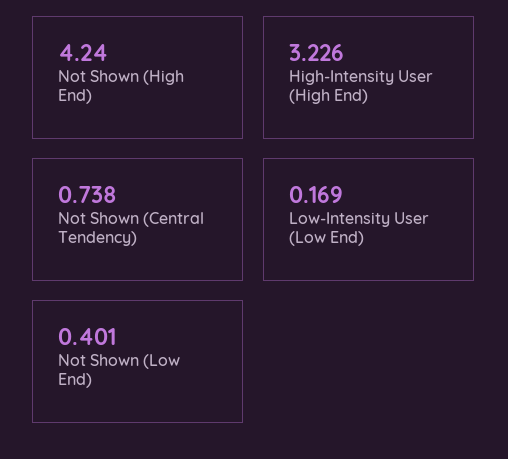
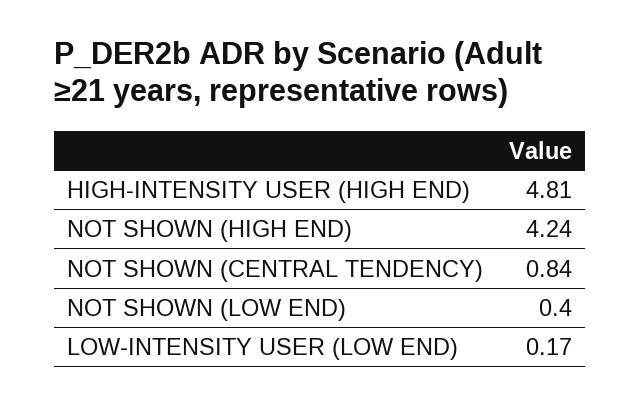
High-Intensity User (High End): 3.226 -> 4.81
Not Shown (Central Tendency): 0.738 -> 0.84

